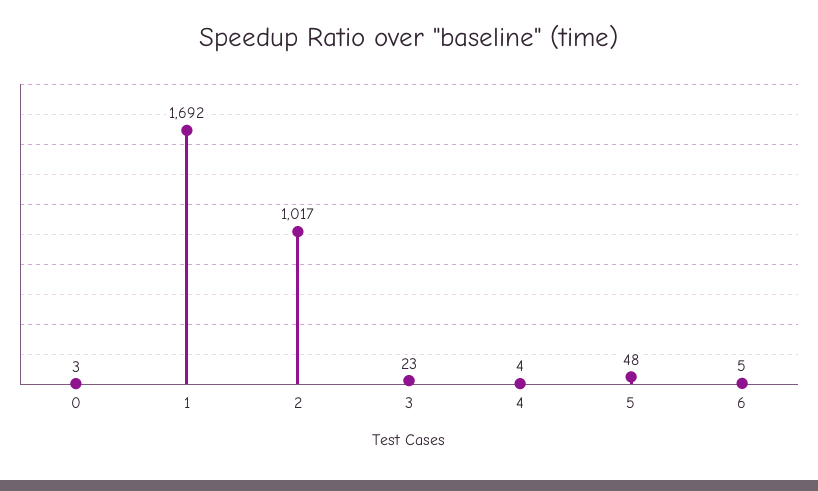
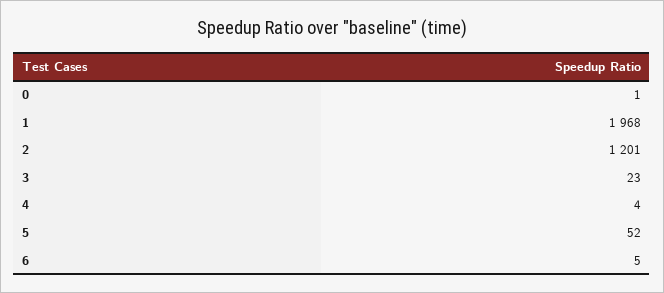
0: 3 -> 1
1: 1692 -> 1968
2: 1017 -> 1201
5: 48 -> 52

